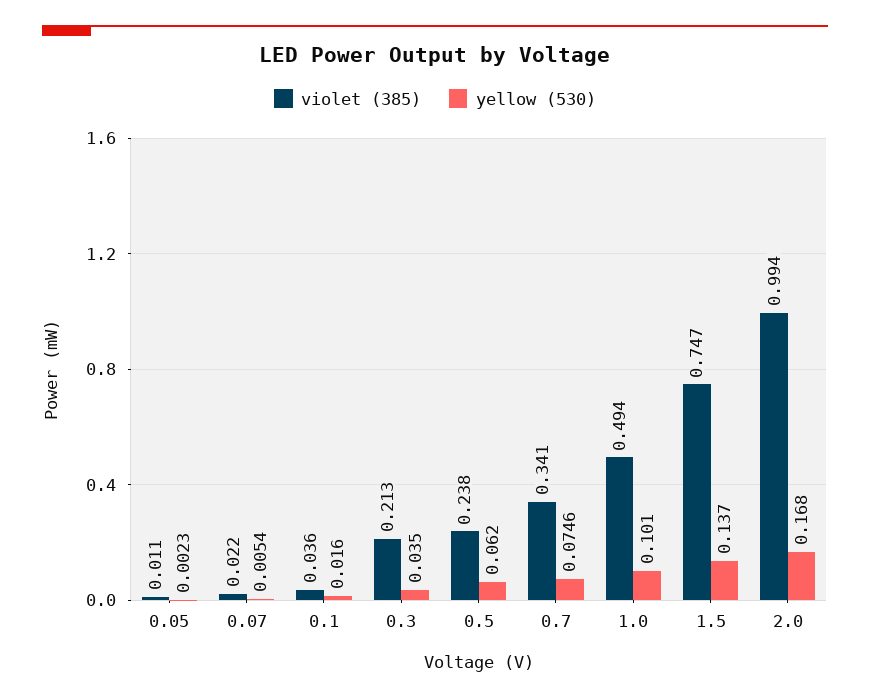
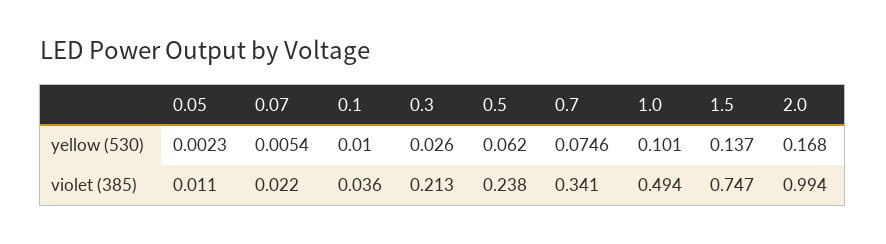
yellow (530), 0.1: 0.016 -> 0.01
yellow (530), 0.3: 0.035 -> 0.026

